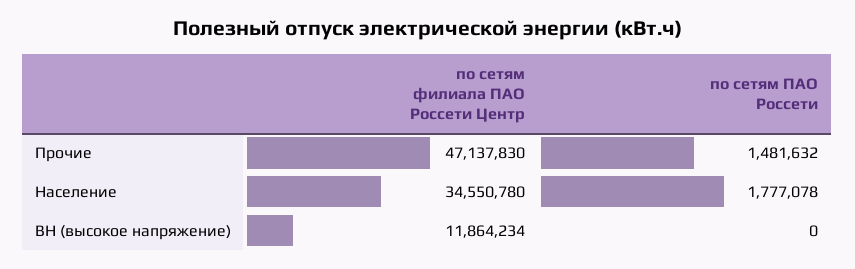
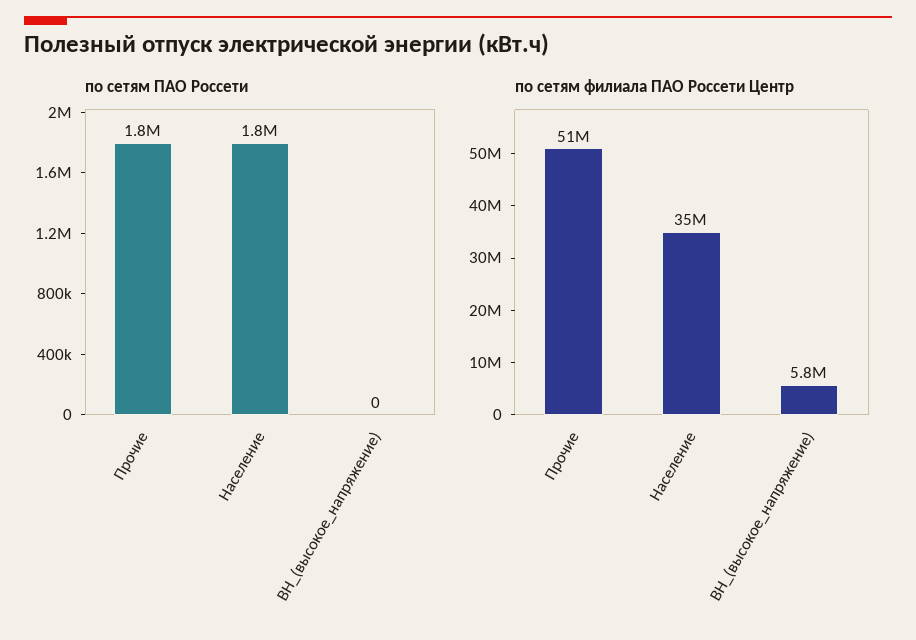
по сетям филиала ПАО Россети Центр, Прочие: 47137830 -> 51000000
по сетям ПАО Россети, Прочие: 1481632 -> 1800000
по сетям филиала ПАО Россети Центр, ВН (высокое напряжение): 11864234 -> 5800000

